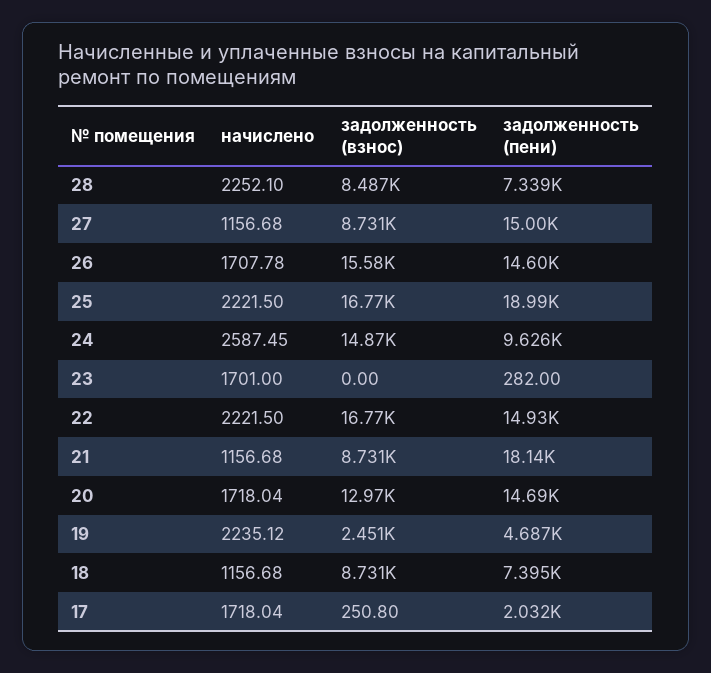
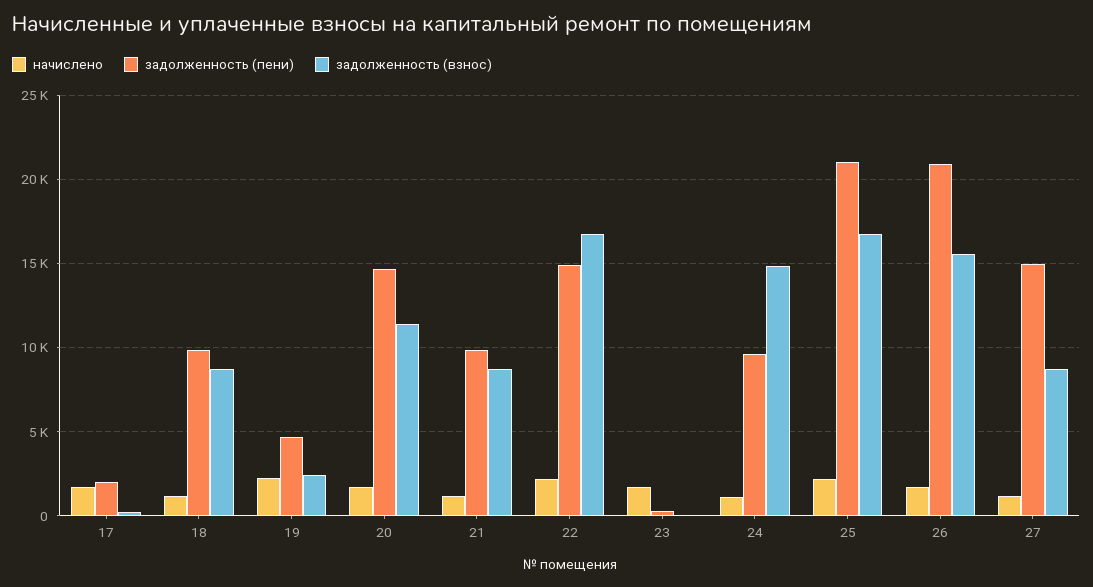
начислено, 28: 2252.1 -> none
задолженность (взнос), 28: 8487 -> none
задолженность (пени), 28: 7339 -> none
задолженность (пени), 26: 14600 -> 21000
задолженность (пени), 25: 18990 -> 21000
начислено, 24: 2587.45 -> 1000
задолженность (пени), 21: 18140 -> 10000
задолженность (взнос), 20: 12970 -> 11500
задолженность (пени), 18: 7395 -> 10000

